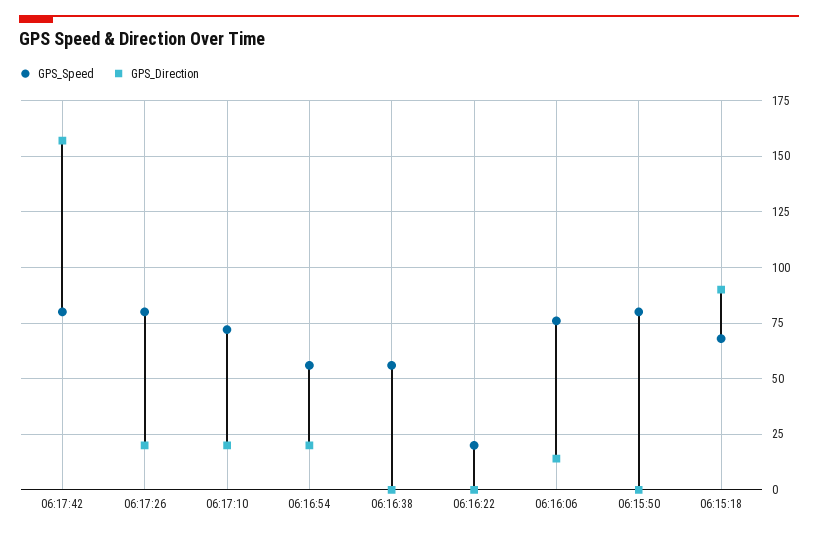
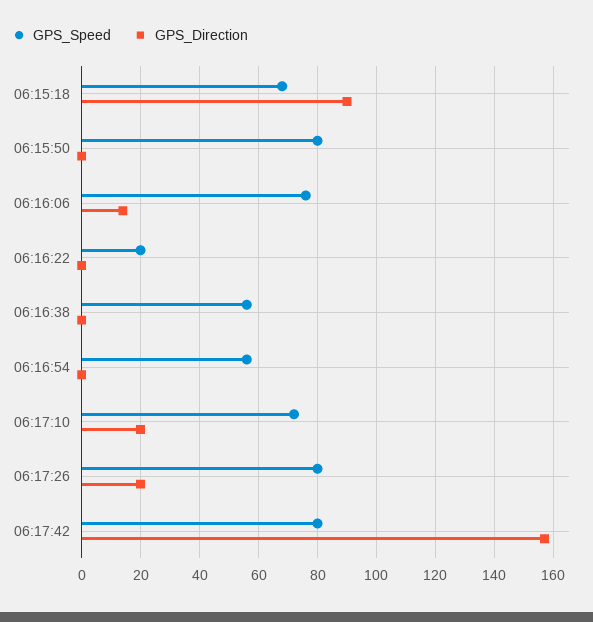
GPS_Direction, 06:16:54: 20 -> 0

